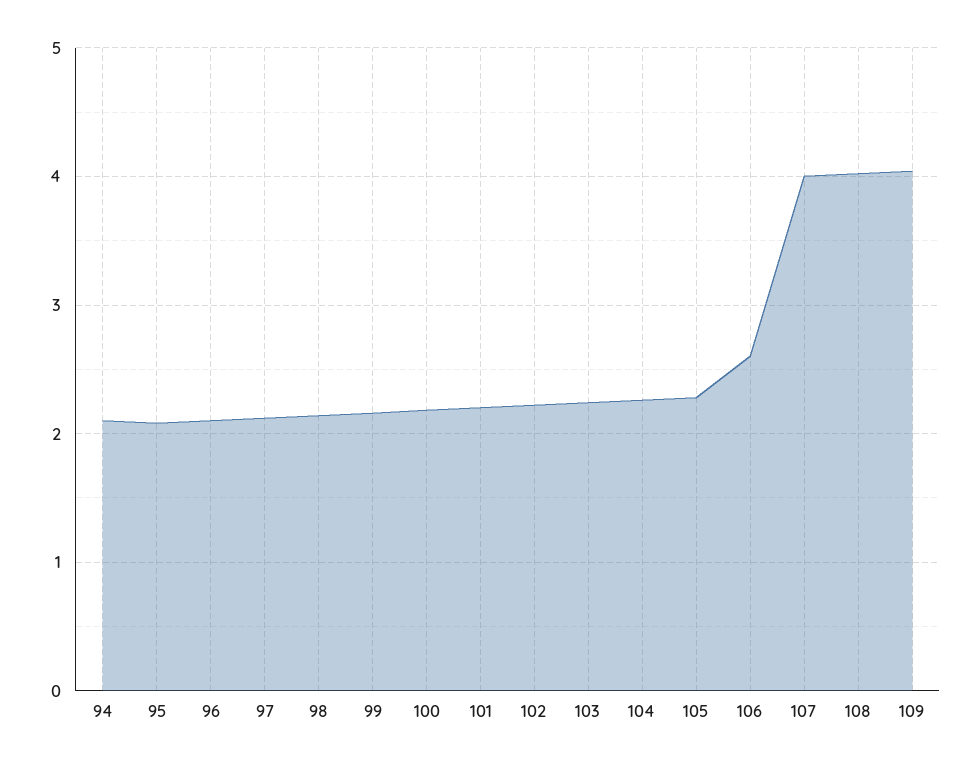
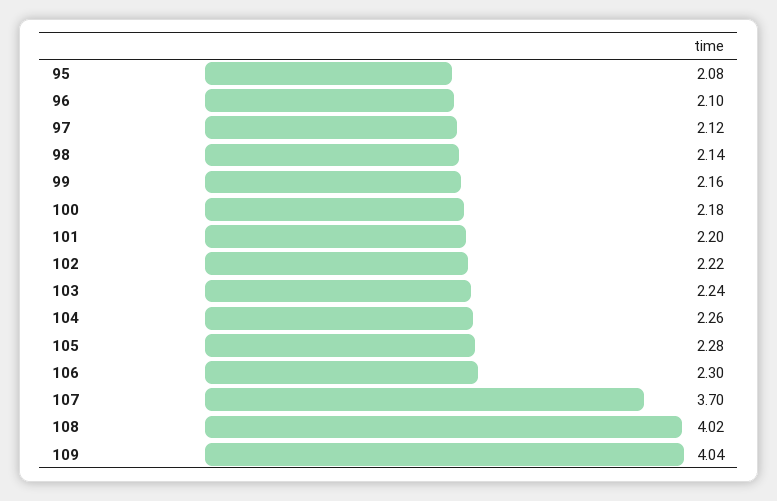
94: 2.1 -> none
106: 2.6 -> 2.3
107: 4 -> 3.7

